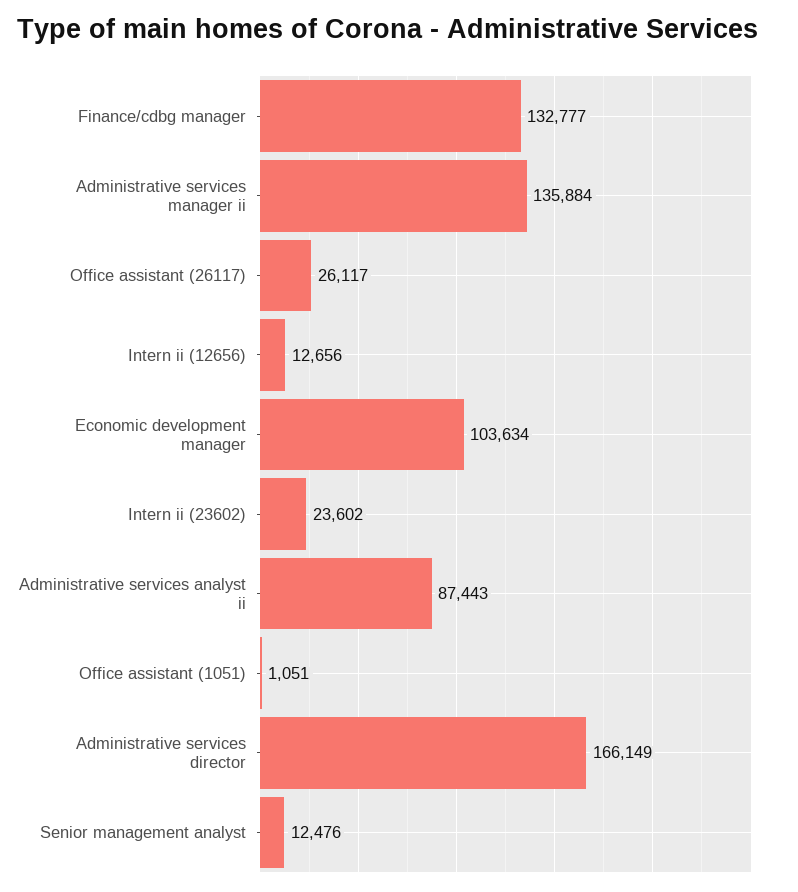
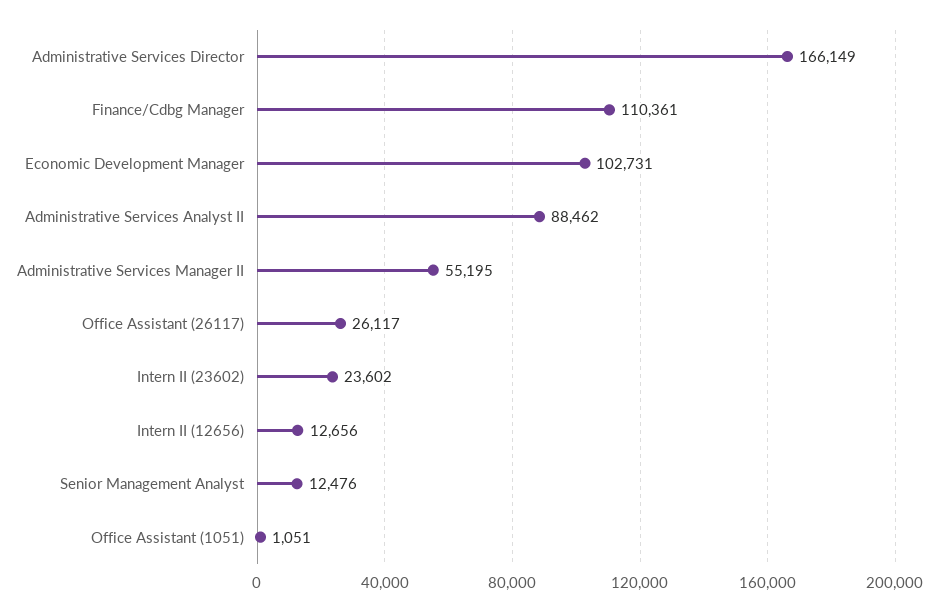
Finance/cdbg manager: 132777 -> 110361
Administrative services manager ii: 135884 -> 55195
Economic development manager: 103634 -> 102731
Administrative services analyst ii: 87443 -> 88462

